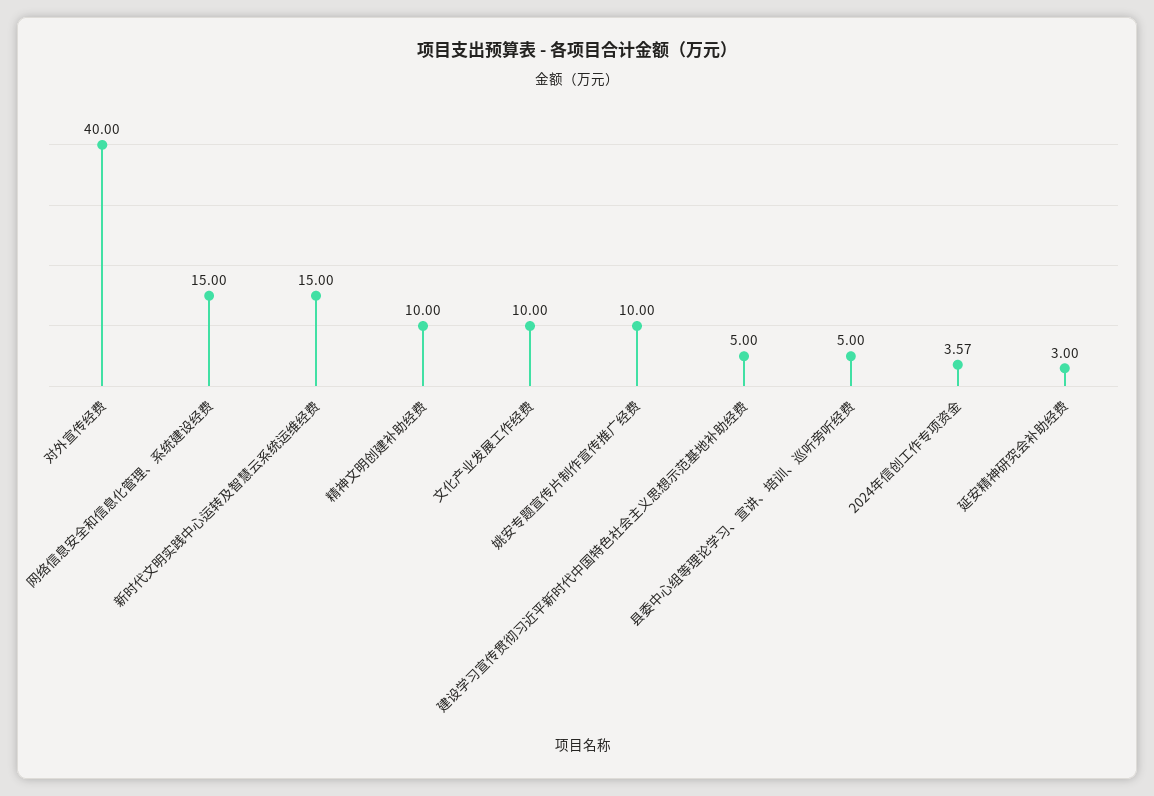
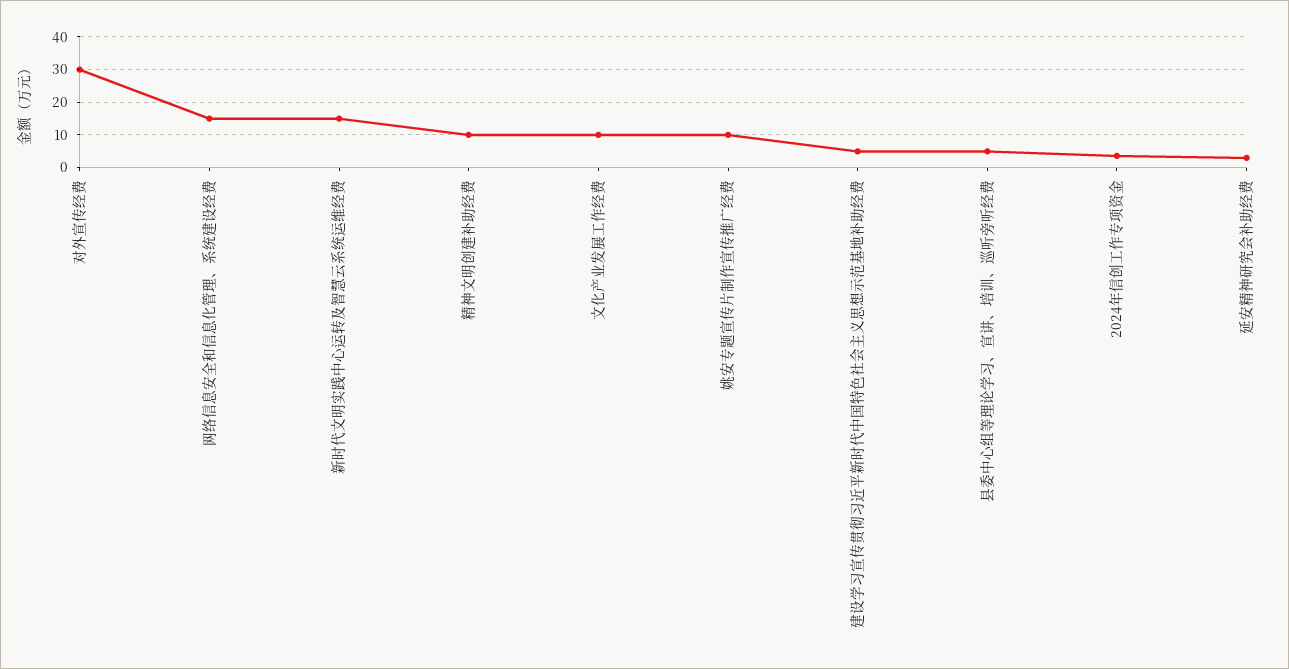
对外宣传经费: 40 -> 30

